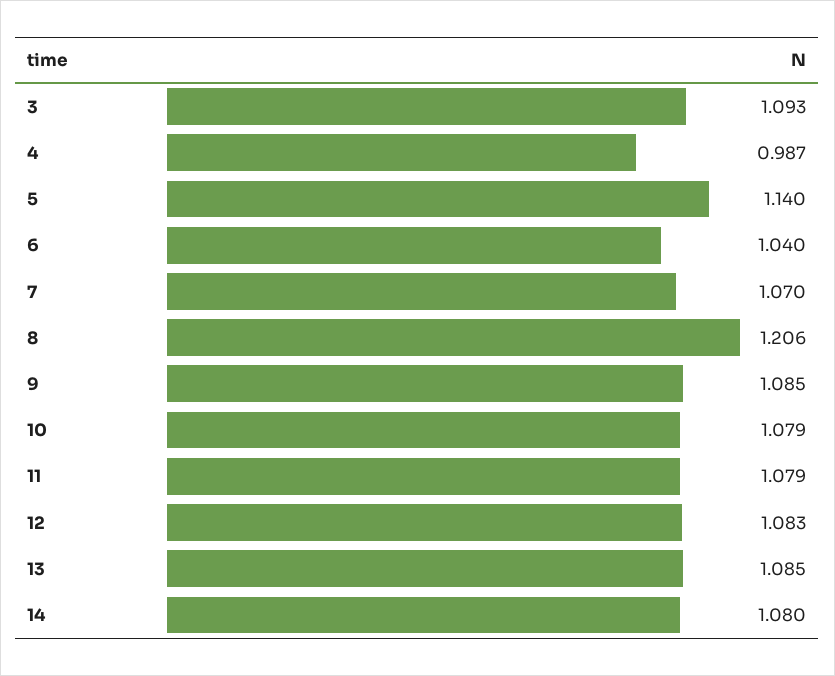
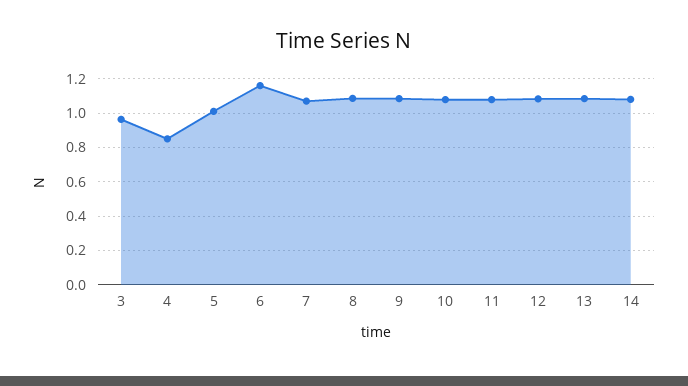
3: 1.093 -> 0.95
4: 0.987 -> 0.85
5: 1.14 -> 1
6: 1.04 -> 1.15
8: 1.206 -> 1.1

